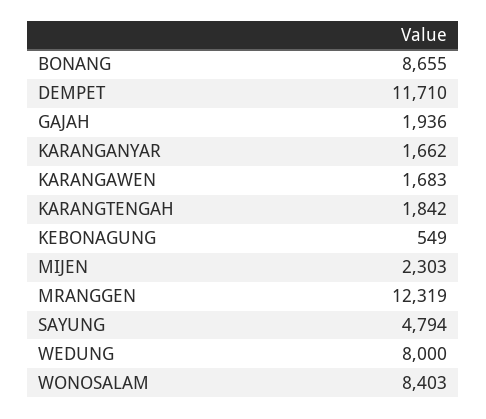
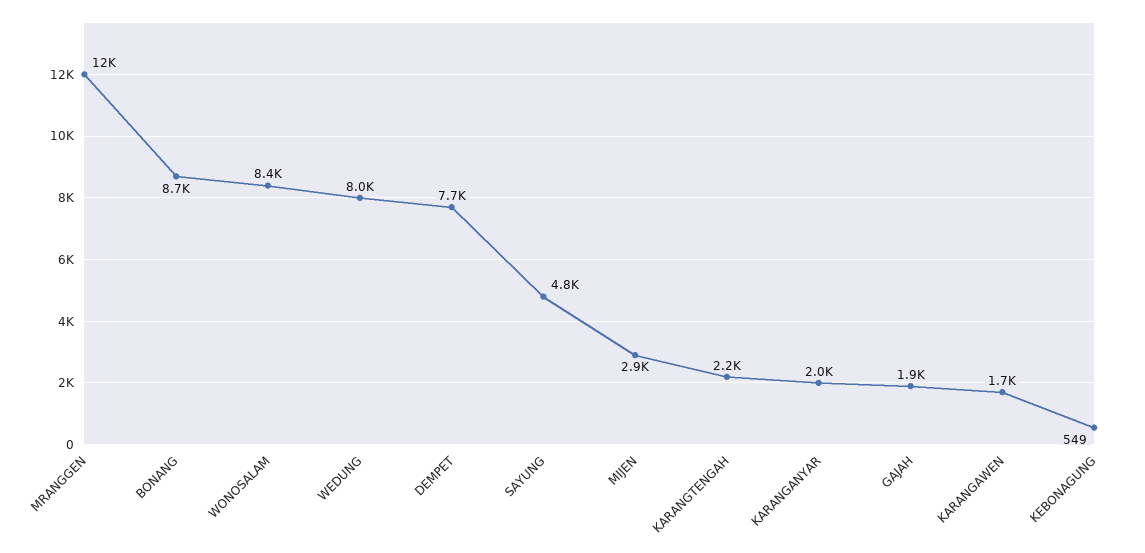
DEMPET: 11710 -> 7700
KARANGANYAR: 1662 -> 2000
KARANGTENGAH: 1842 -> 2200
MIJEN: 2303 -> 2900

